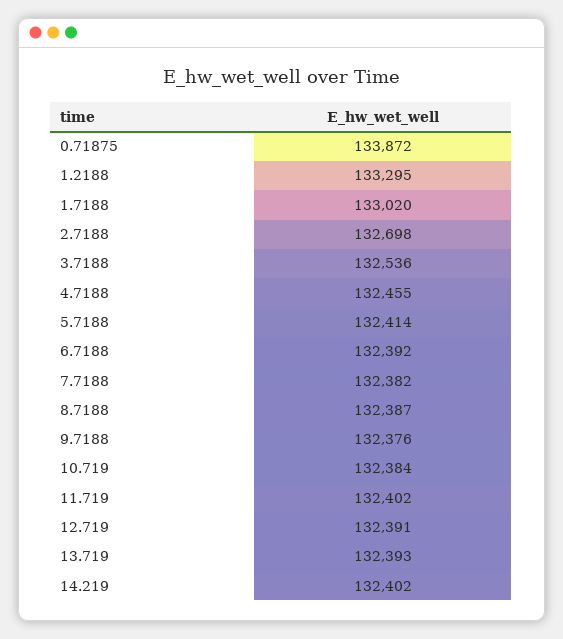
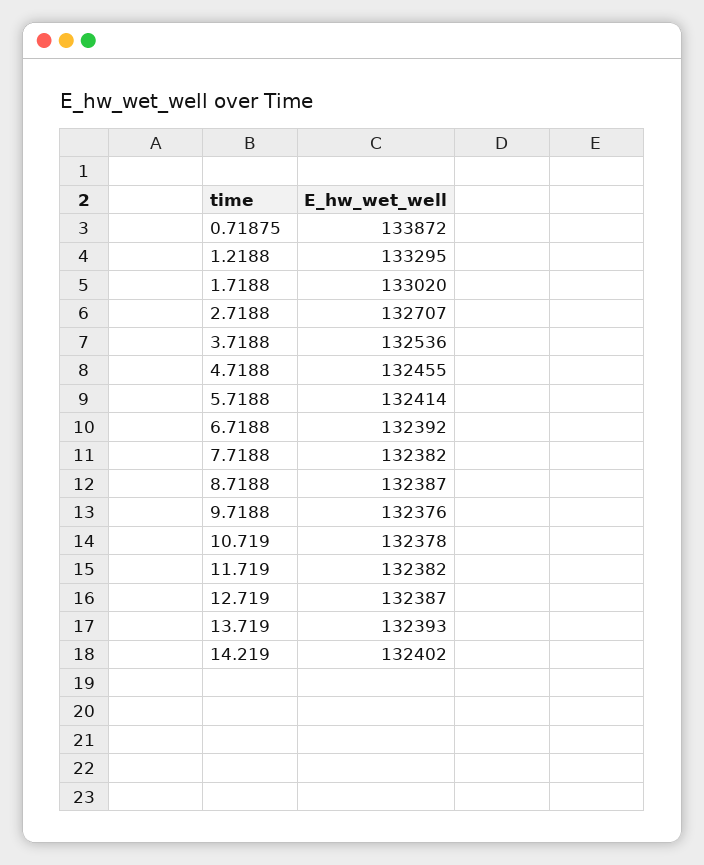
2.7188: 132698 -> 132707
10.719: 132384 -> 132378
11.719: 132402 -> 132382
12.719: 132391 -> 132387

